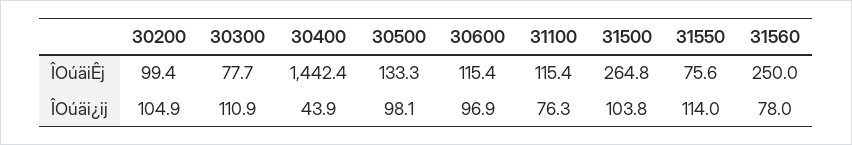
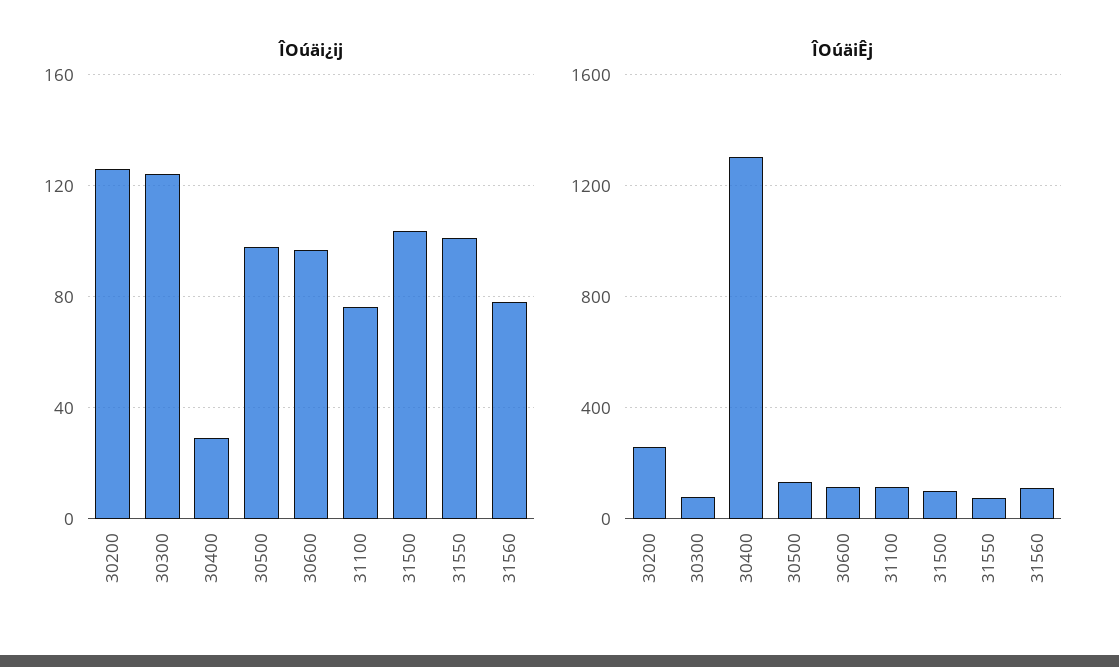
ÎOúäiÊj, 30200: 99.4 -> 250
ÎOúäiÊj, 30400: 1442.4 -> 1300
ÎOúäiÊj, 31500: 264.8 -> 100
ÎOúäiÊj, 31560: 250 -> 100
ÎOúäi¿ij, 30200: 104.9 -> 125
ÎOúäi¿ij, 30300: 110.9 -> 125
ÎOúäi¿ij, 30400: 43.9 -> 30
ÎOúäi¿ij, 31550: 114 -> 100

